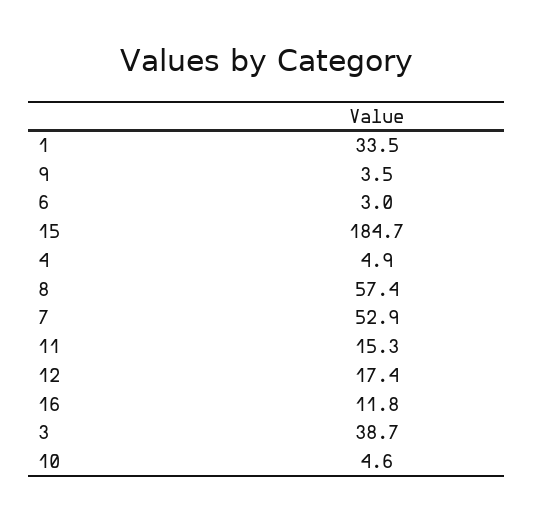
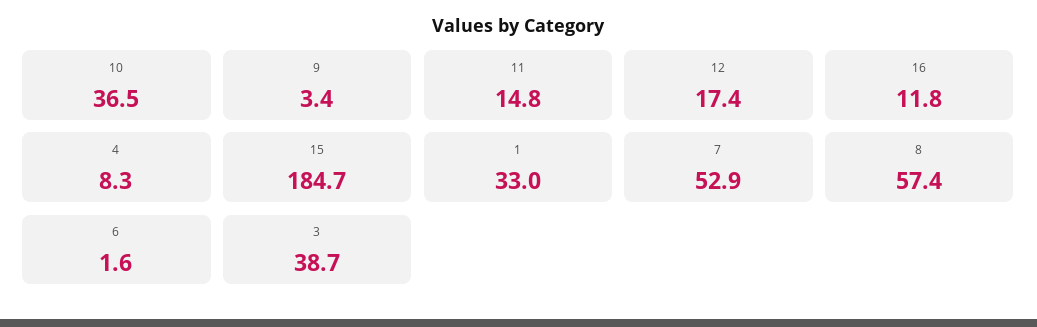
1: 33.5 -> 33
9: 3.5 -> 3.4
6: 3 -> 1.6
4: 4.9 -> 8.3
11: 15.3 -> 14.8
10: 4.6 -> 36.5

